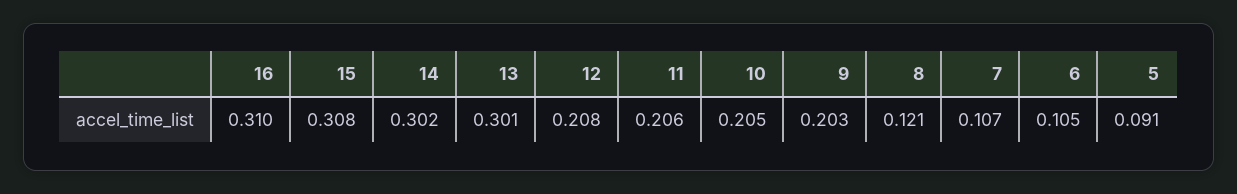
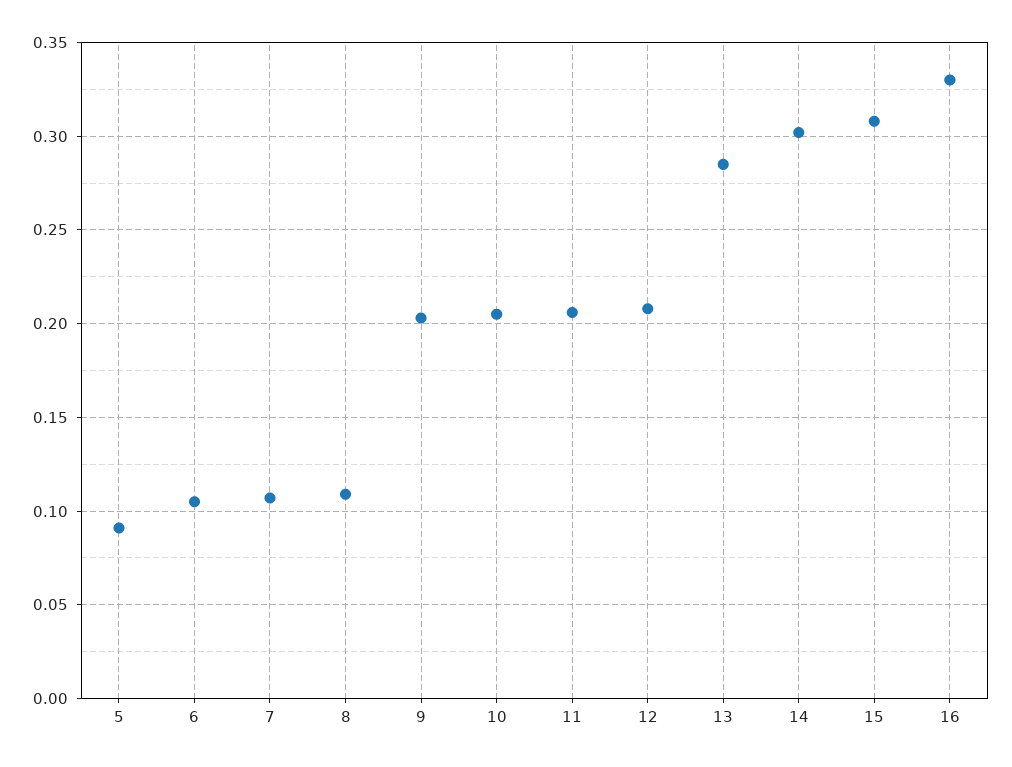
16: 0.31 -> 0.33
13: 0.301 -> 0.285
8: 0.121 -> 0.11

